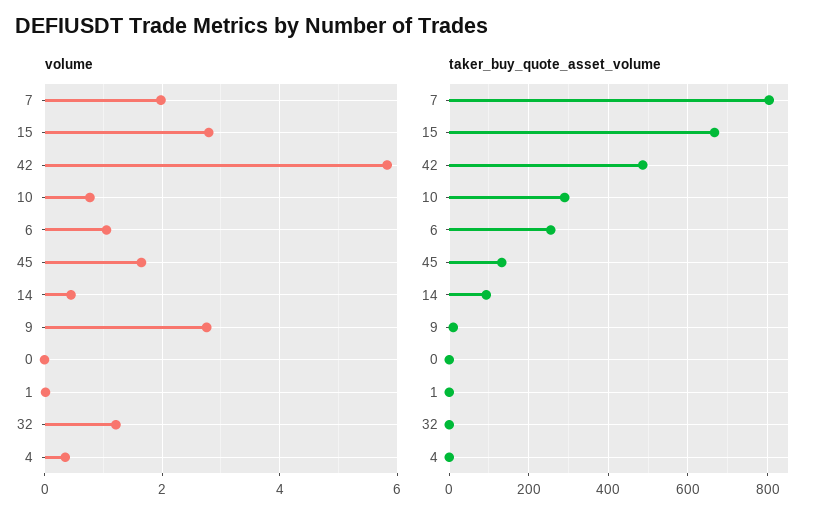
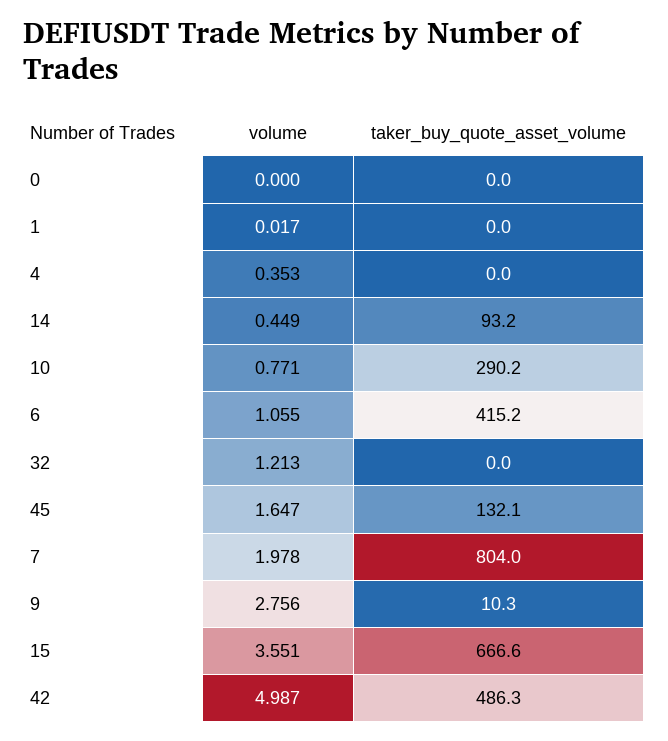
volume, 15: 2.8 -> 3.551
volume, 42: 5.8 -> 4.987
taker_buy_quote_asset_volume, 6: 260 -> 415.2

